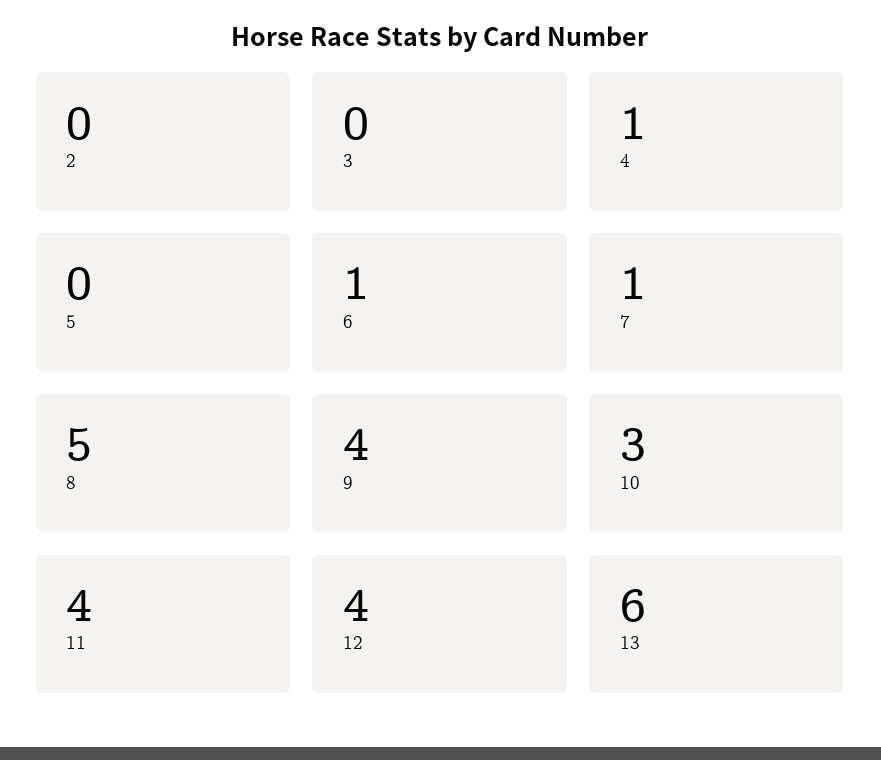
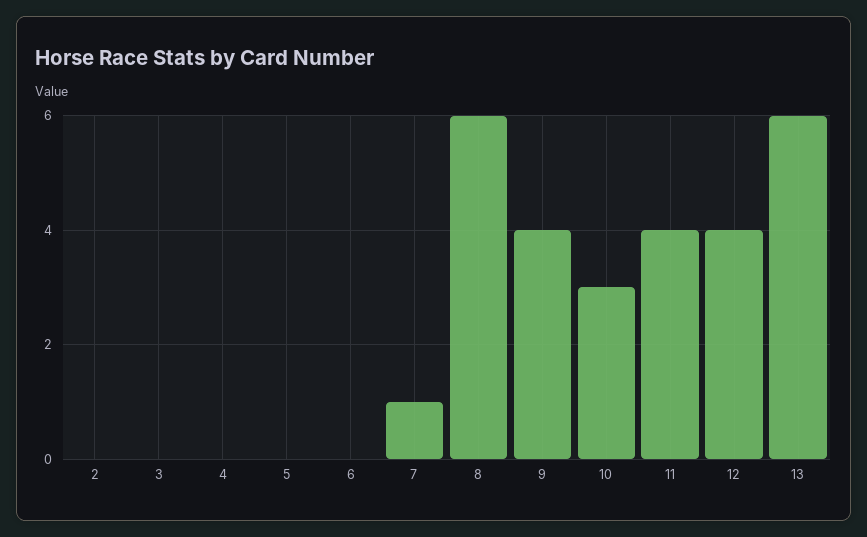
4: 1 -> 0
6: 1 -> 0
8: 5 -> 6

